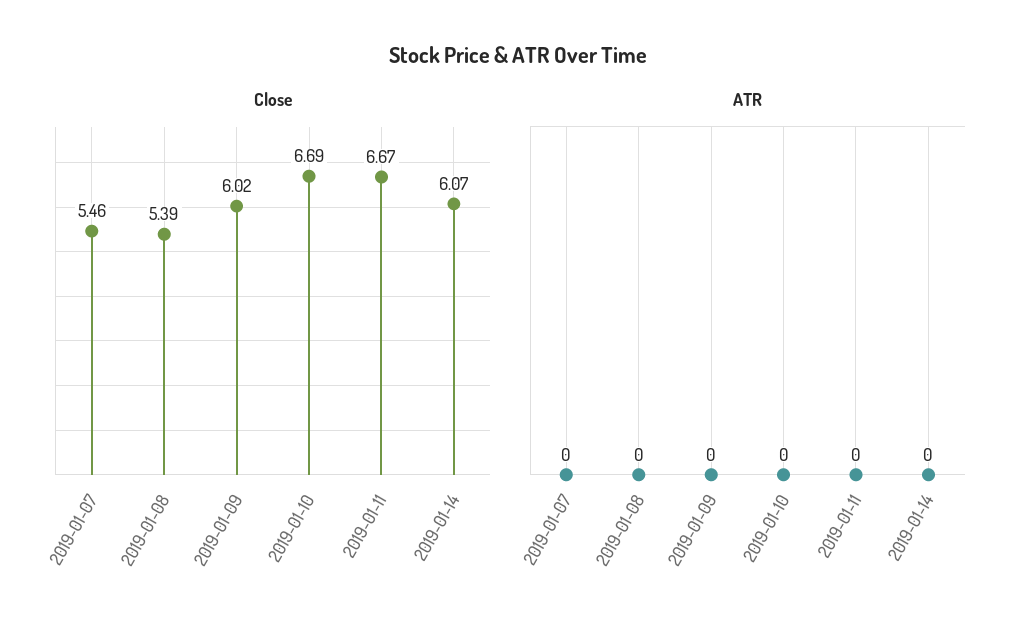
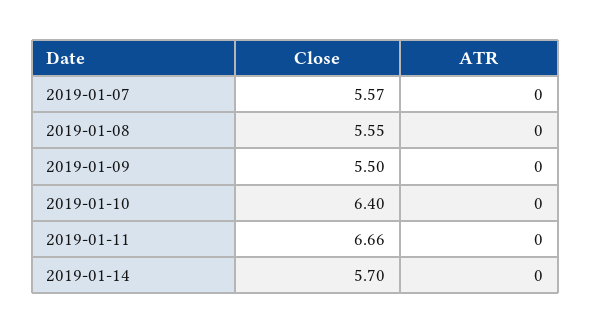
Close, 2019-01-07: 5.46 -> 5.57
Close, 2019-01-08: 5.39 -> 5.55
Close, 2019-01-09: 6.02 -> 5.5
Close, 2019-01-10: 6.69 -> 6.4
Close, 2019-01-11: 6.67 -> 6.66
Close, 2019-01-14: 6.07 -> 5.7

